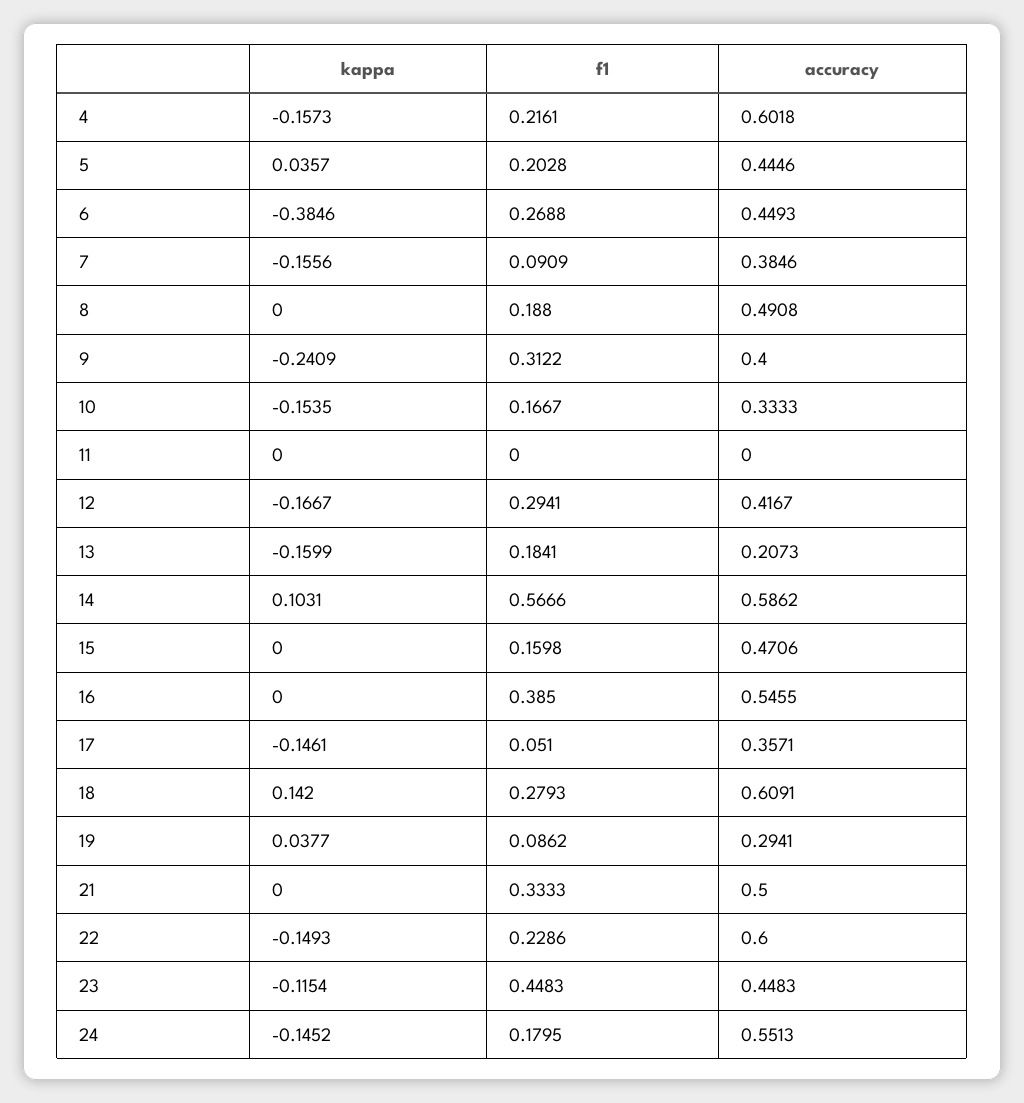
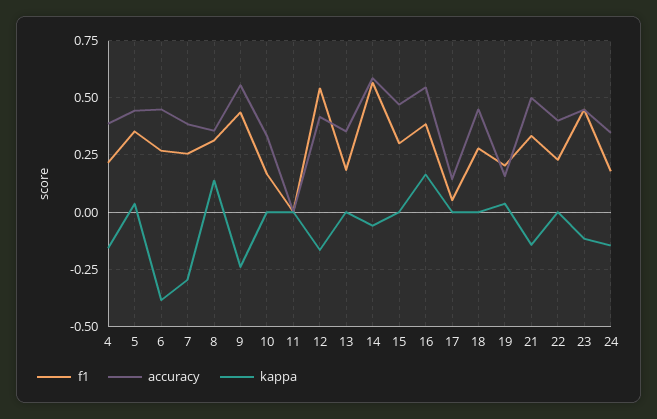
accuracy, 4: 0.6018 -> 0.4
f1, 5: 0.2028 -> 0.35
kappa, 7: -0.1556 -> -0.3
f1, 7: 0.0909 -> 0.25
kappa, 8: 0 -> 0.15
f1, 8: 0.188 -> 0.3
accuracy, 8: 0.4908 -> 0.35
f1, 9: 0.3122 -> 0.45
accuracy, 9: 0.4 -> 0.55
kappa, 10: -0.1535 -> 0
f1, 12: 0.2941 -> 0.55
kappa, 13: -0.1599 -> 0
accuracy, 13: 0.2073 -> 0.35
kappa, 14: 0.1031 -> -0.05
f1, 15: 0.1598 -> 0.3
kappa, 16: 0 -> 0.15
kappa, 17: -0.1461 -> 0
accuracy, 17: 0.3571 -> 0.15
kappa, 18: 0.142 -> 0
accuracy, 18: 0.6091 -> 0.45
f1, 19: 0.0862 -> 0.2
accuracy, 19: 0.2941 -> 0.15
kappa, 21: 0 -> -0.15
kappa, 22: -0.1493 -> 0
accuracy, 22: 0.6 -> 0.4
accuracy, 24: 0.5513 -> 0.35

